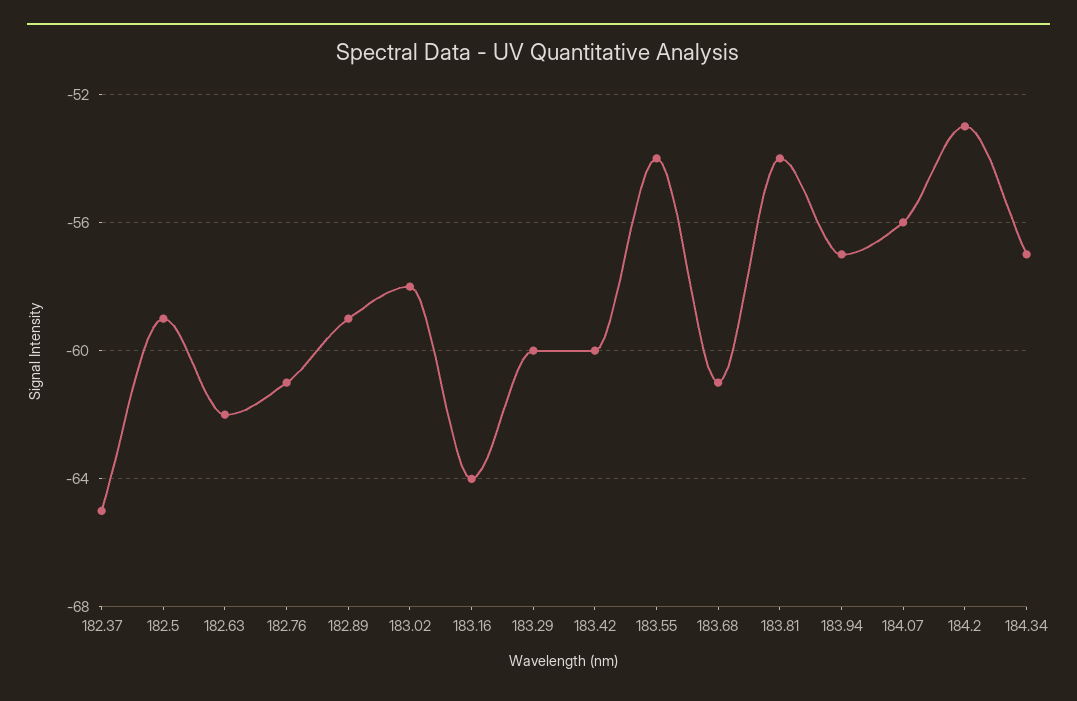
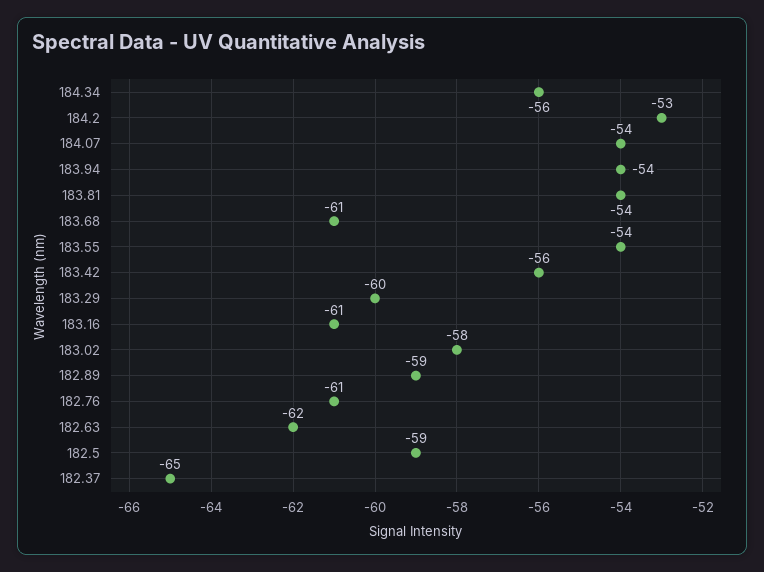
183.16: -64 -> -61
183.42: -60 -> -56
183.94: -57 -> -54
184.07: -56 -> -54
184.34: -57 -> -56

